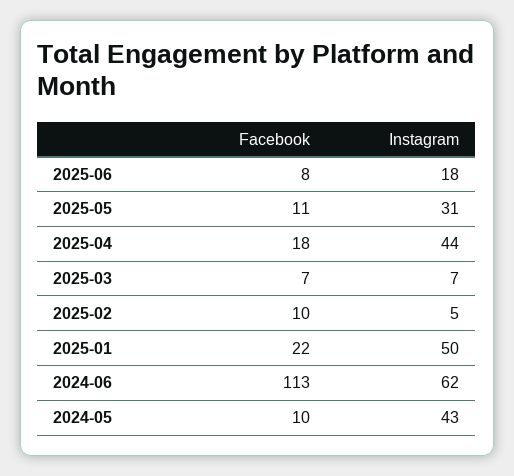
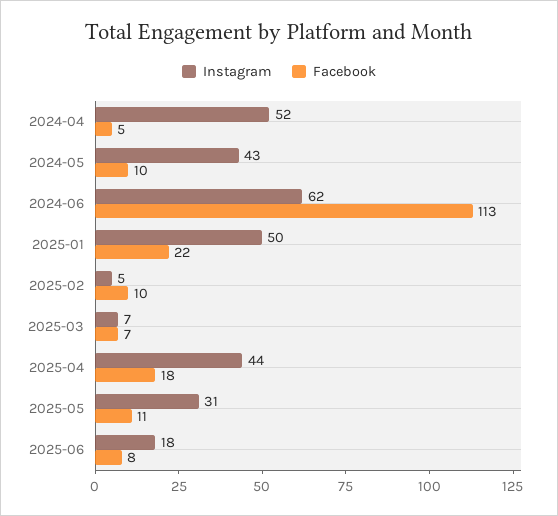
Instagram, 2024-04: none -> 52
Facebook, 2024-04: none -> 5

